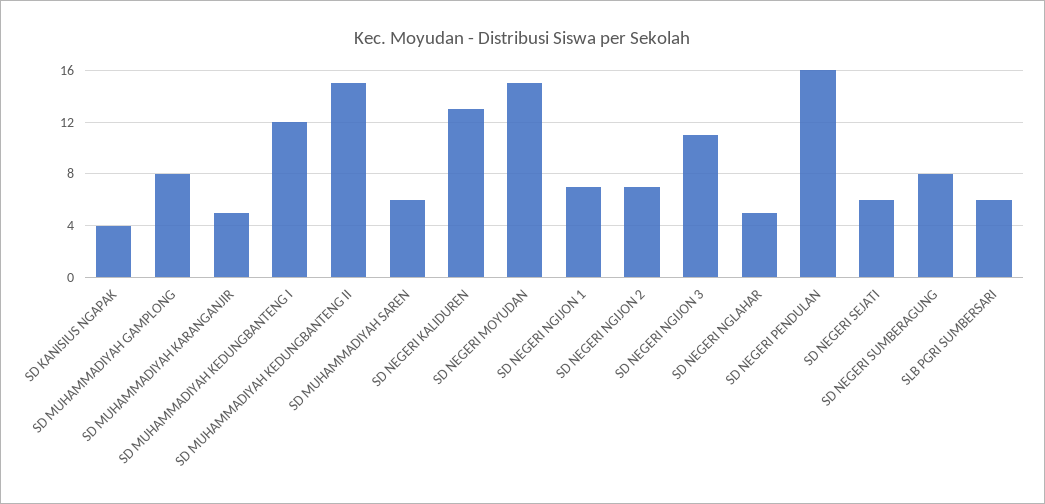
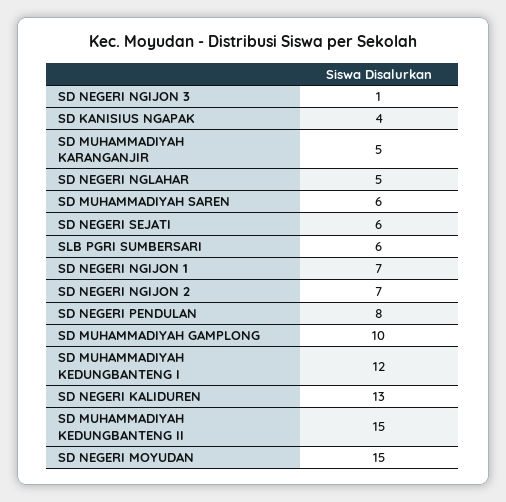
SD MUHAMMADIYAH GAMPLONG: 8 -> 10
SD NEGERI NGIJON 3: 11 -> 1
SD NEGERI PENDULAN: 16 -> 8
SD NEGERI SUMBERAGUNG: 8 -> none

